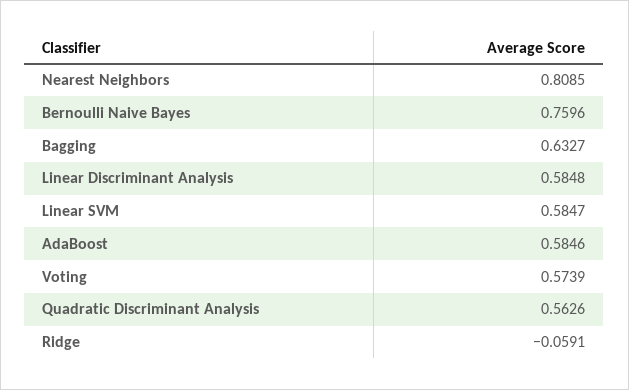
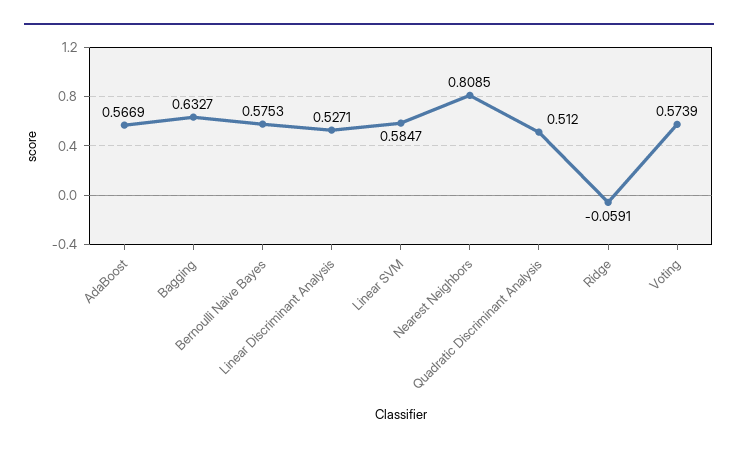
Bernoulli Naive Bayes: 0.7596 -> 0.5753
Linear Discriminant Analysis: 0.5848 -> 0.5271
AdaBoost: 0.5846 -> 0.5669
Quadratic Discriminant Analysis: 0.5626 -> 0.512

